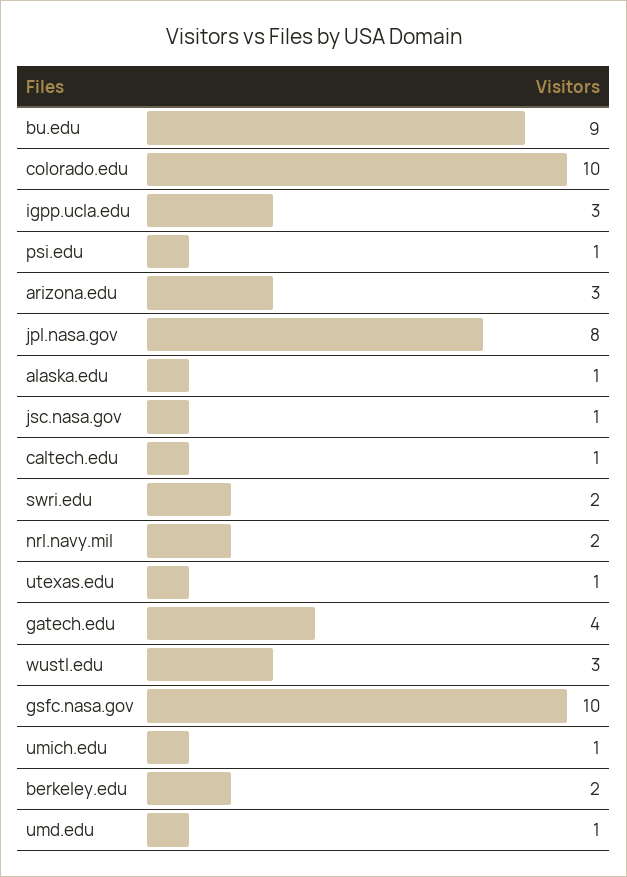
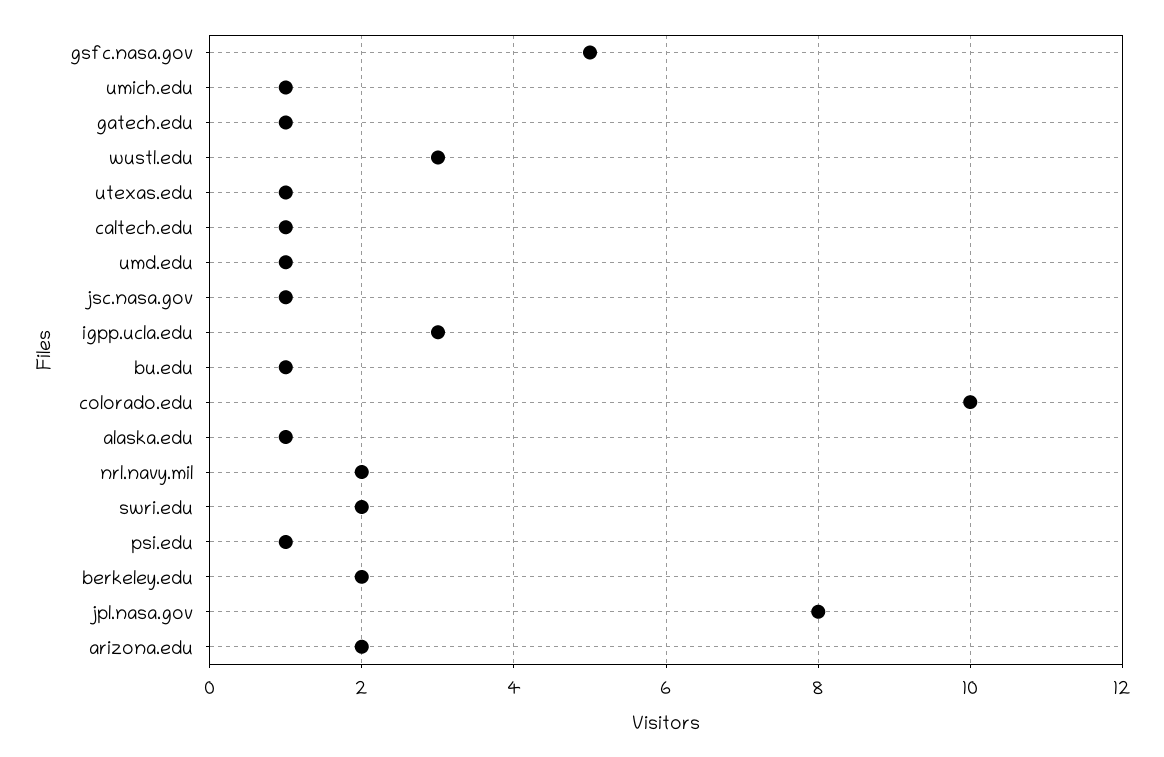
bu.edu: 9 -> 1
arizona.edu: 3 -> 2
gatech.edu: 4 -> 1
gsfc.nasa.gov: 10 -> 5

